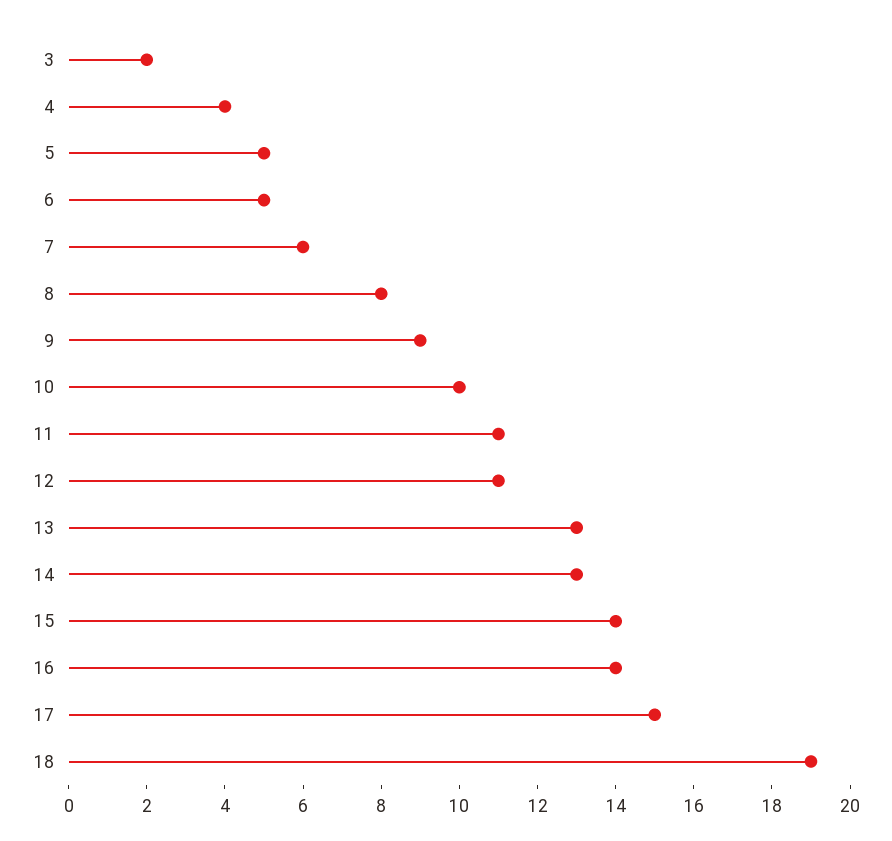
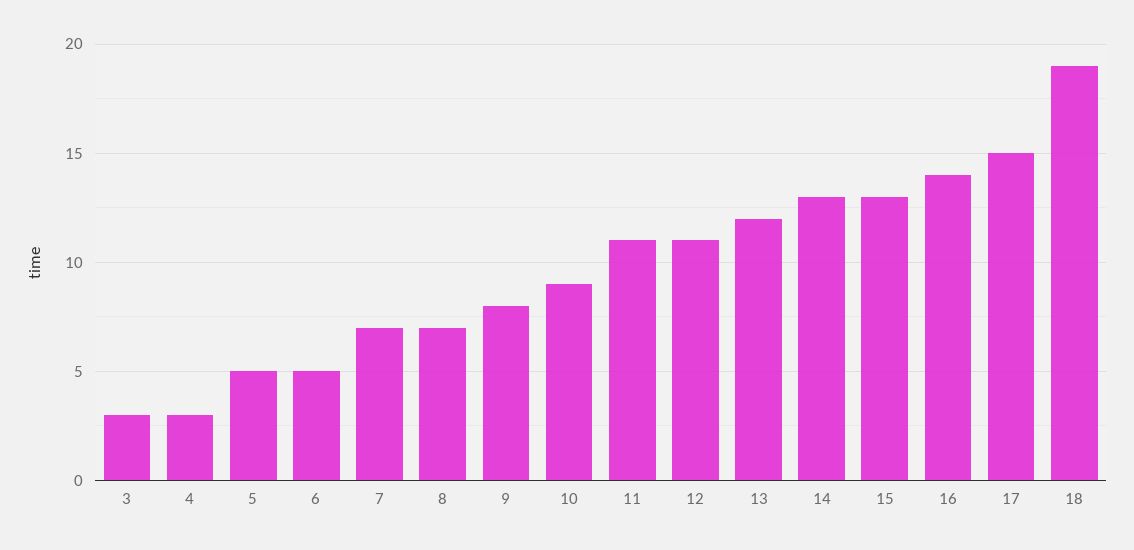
3: 2 -> 3
4: 4 -> 3
7: 6 -> 7
8: 8 -> 7
9: 9 -> 8
10: 10 -> 9
13: 13 -> 12
15: 14 -> 13

